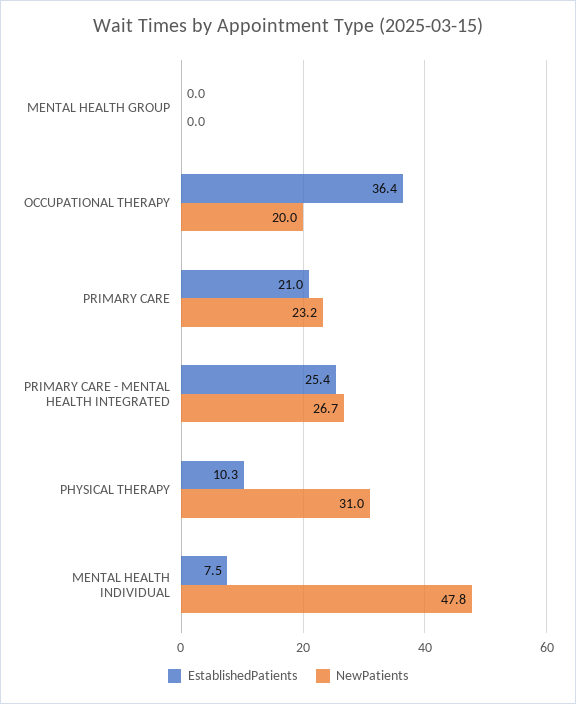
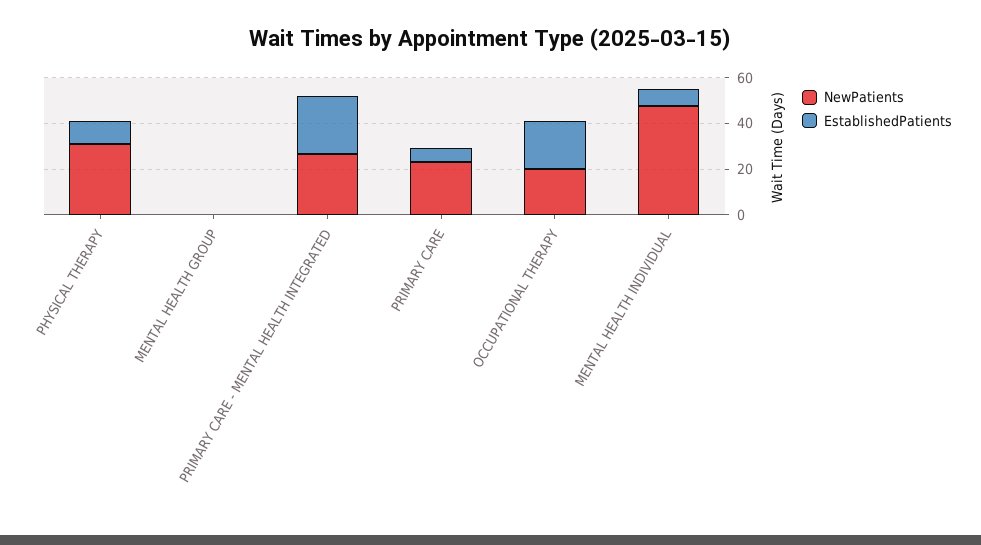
EstablishedPatients, OCCUPATIONAL THERAPY: 36.4 -> 20
EstablishedPatients, PRIMARY CARE: 21 -> 5

